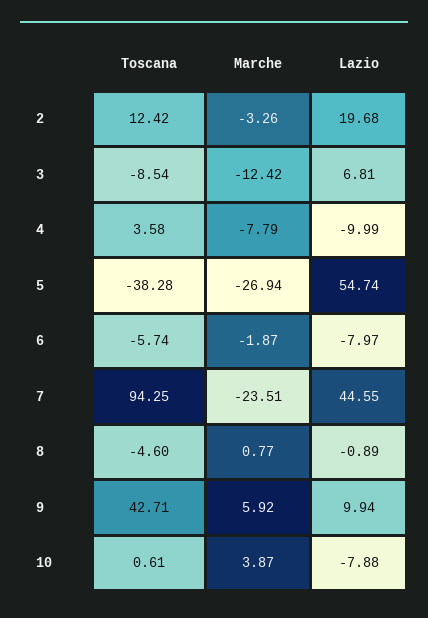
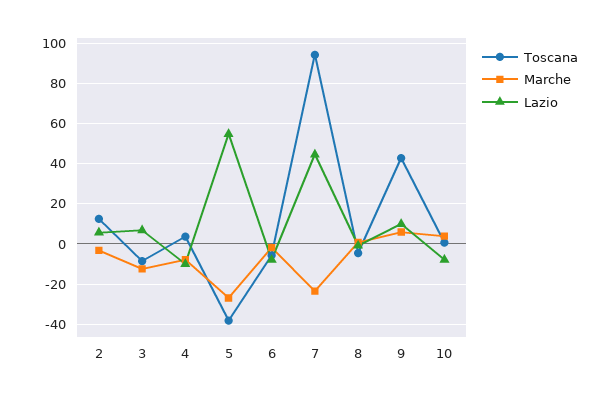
Lazio, 2: 19.68 -> 5

